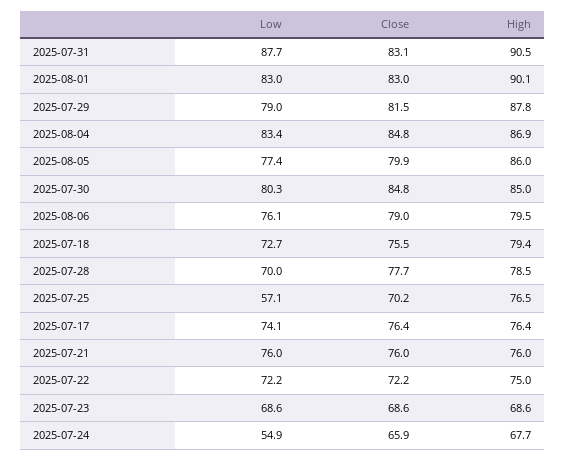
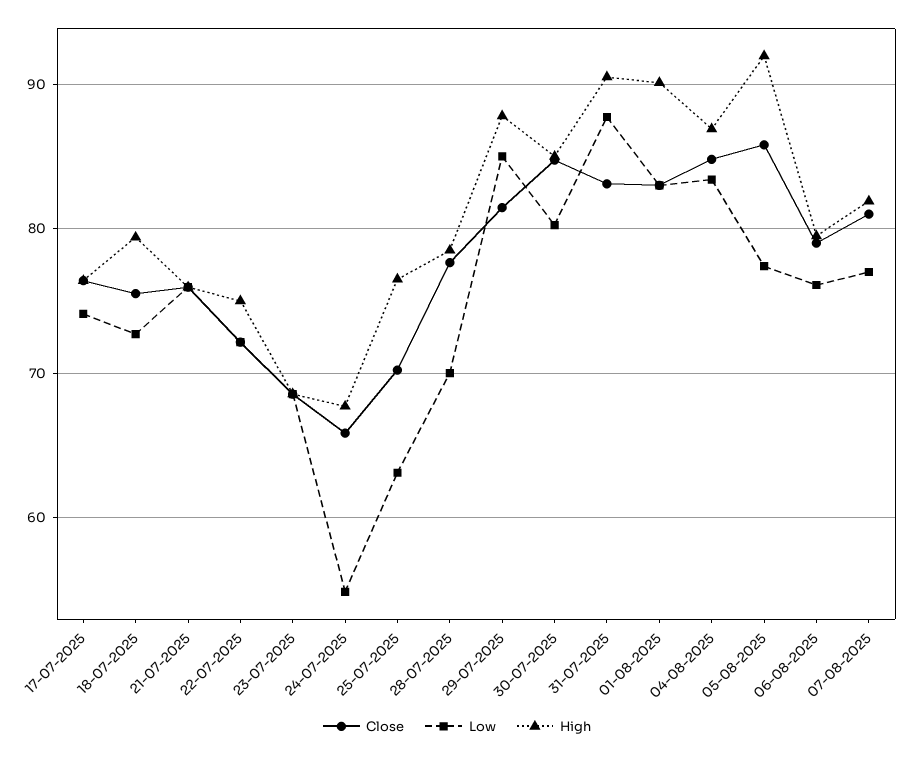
Low, 2025-07-29: 79 -> 85
Close, 2025-08-05: 79.9 -> 86
High, 2025-08-05: 86 -> 92
Low, 2025-07-25: 57.1 -> 63
Close, 07-08-2025: none -> 81
Low, 07-08-2025: none -> 77
High, 07-08-2025: none -> 82

